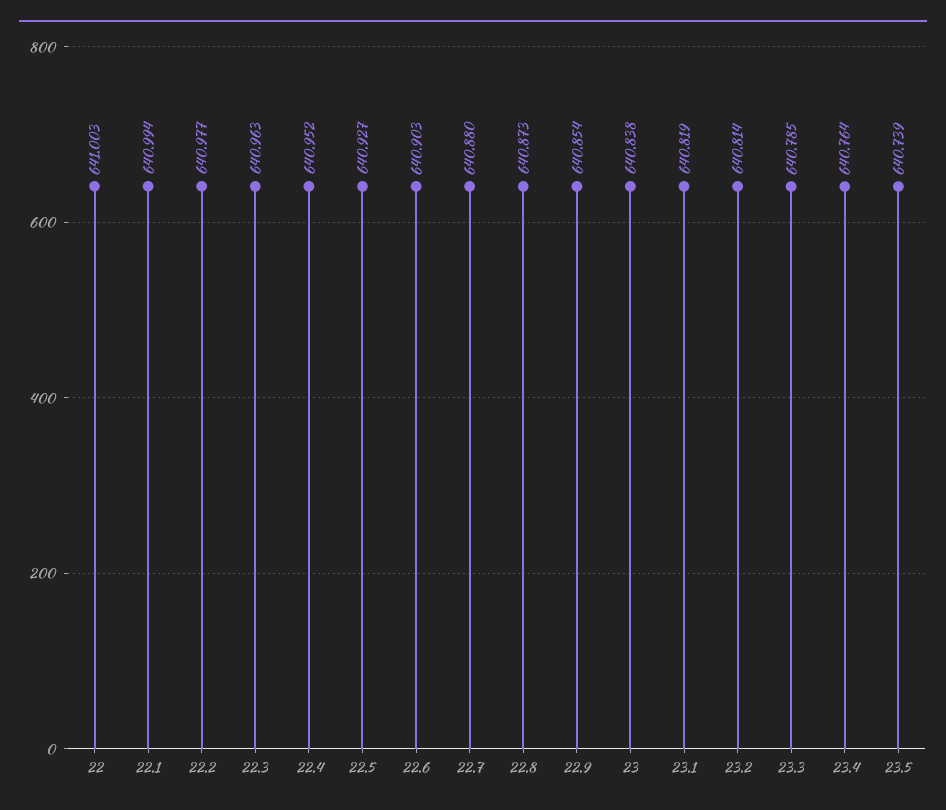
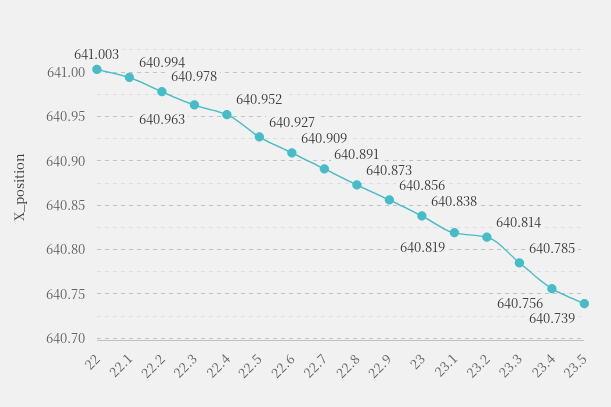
22.2: 640.977 -> 640.978
22.6: 640.903 -> 640.909
22.7: 640.88 -> 640.891
22.9: 640.854 -> 640.856
23.4: 640.764 -> 640.756

